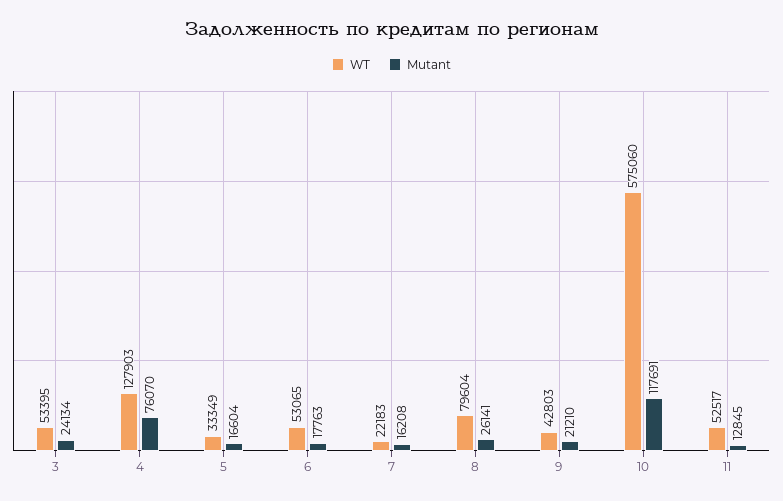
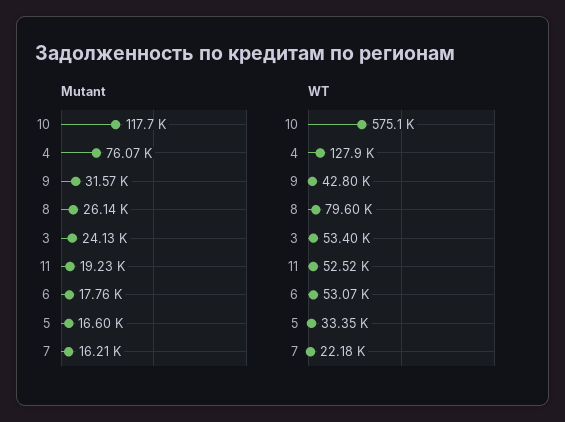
Mutant, 9: 21210 -> 31570
Mutant, 11: 12845 -> 19230

